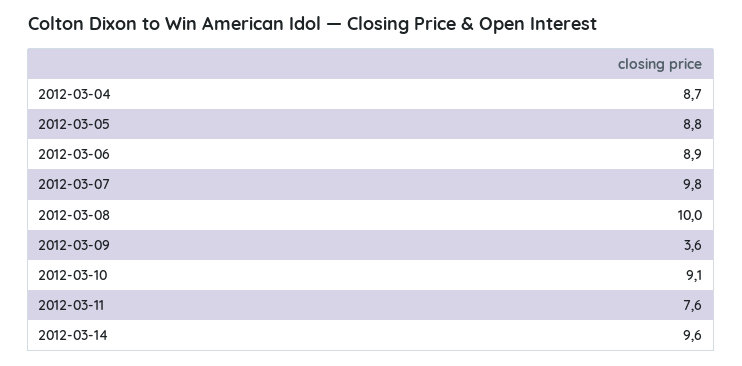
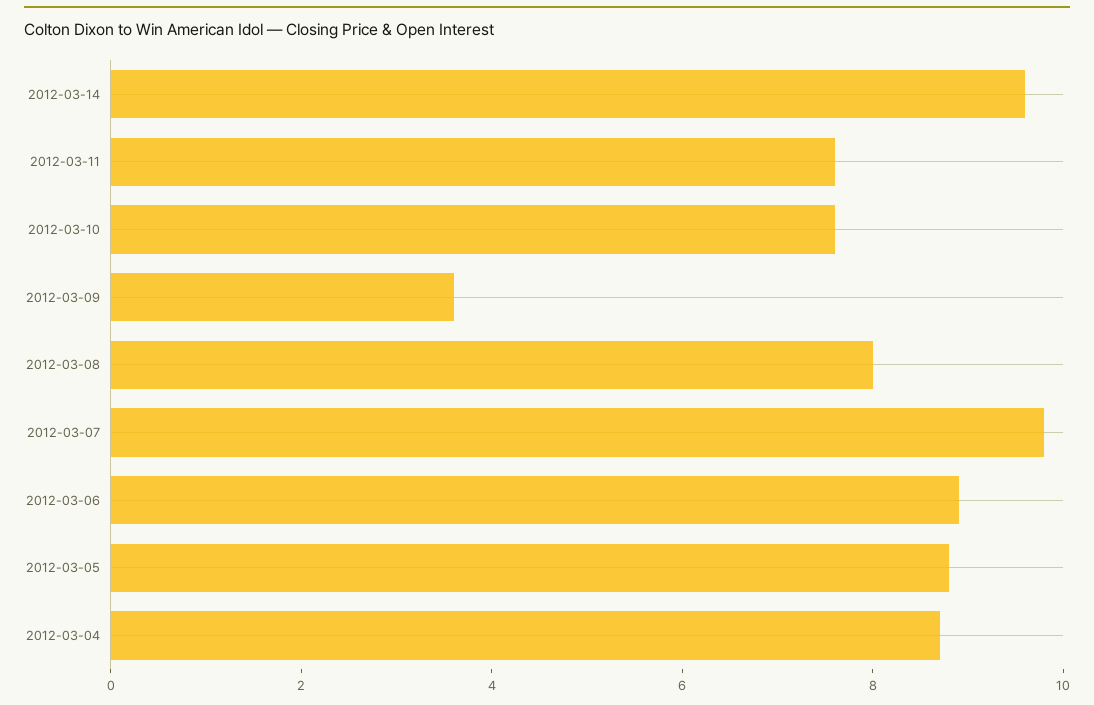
2012-03-08: 10 -> 8
2012-03-10: 9.1 -> 7.5

